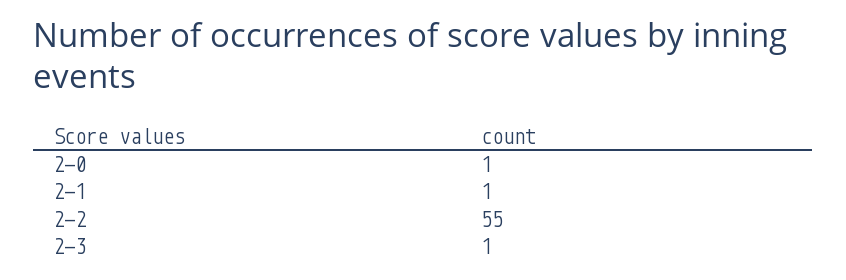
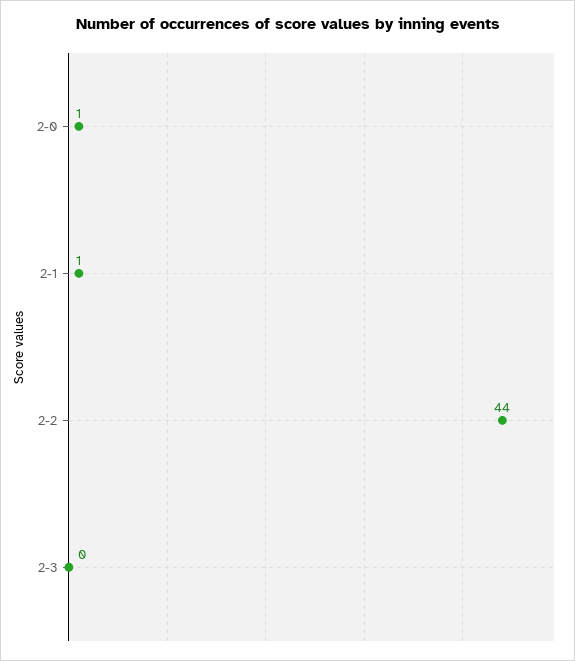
2-2: 55 -> 44
2-3: 1 -> 0

